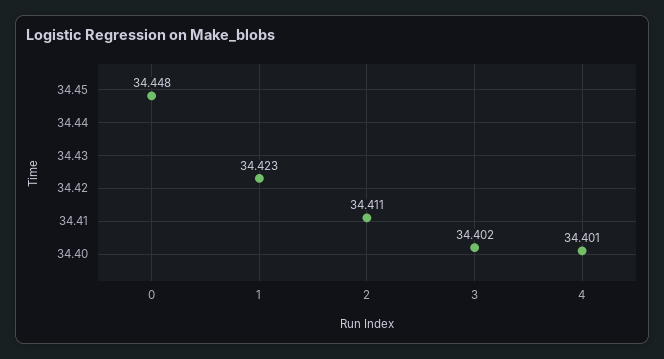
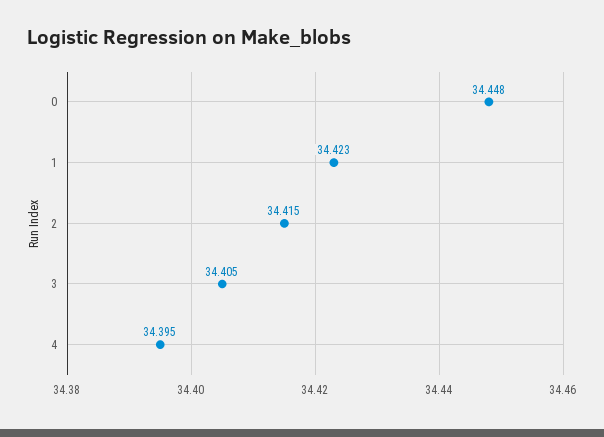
2: 34.411 -> 34.415
3: 34.402 -> 34.405
4: 34.401 -> 34.395

